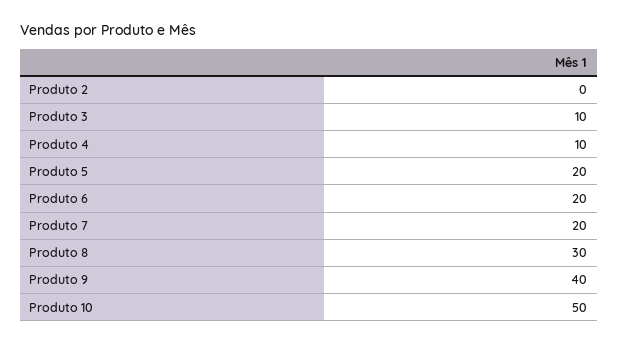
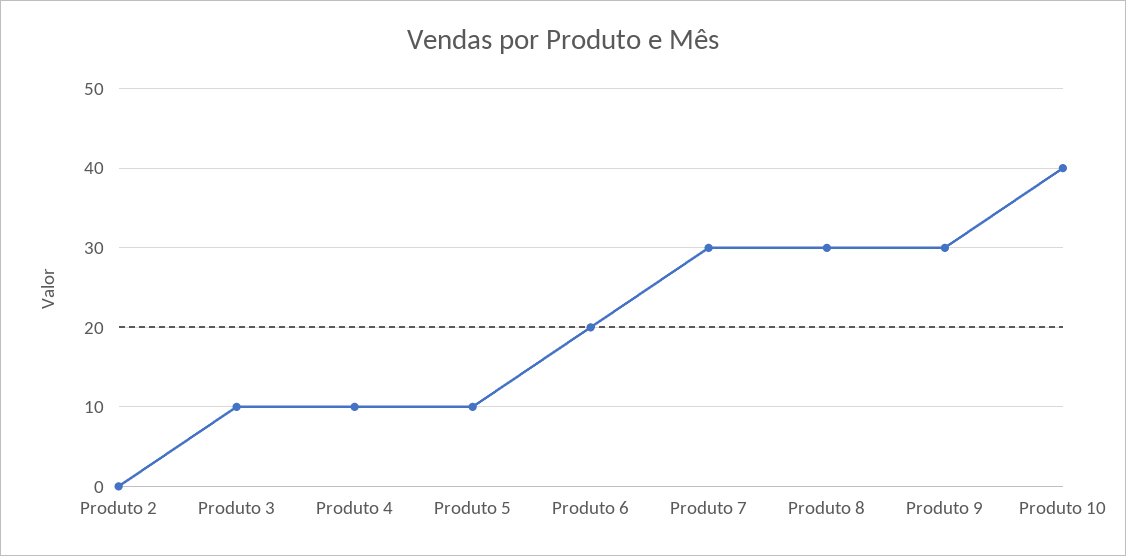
Produto 5: 20 -> 10
Produto 7: 20 -> 30
Produto 9: 40 -> 30
Produto 10: 50 -> 40

